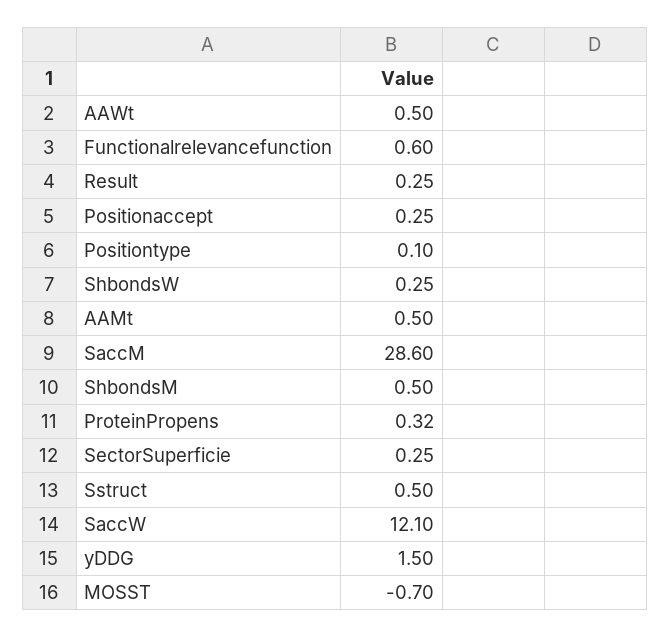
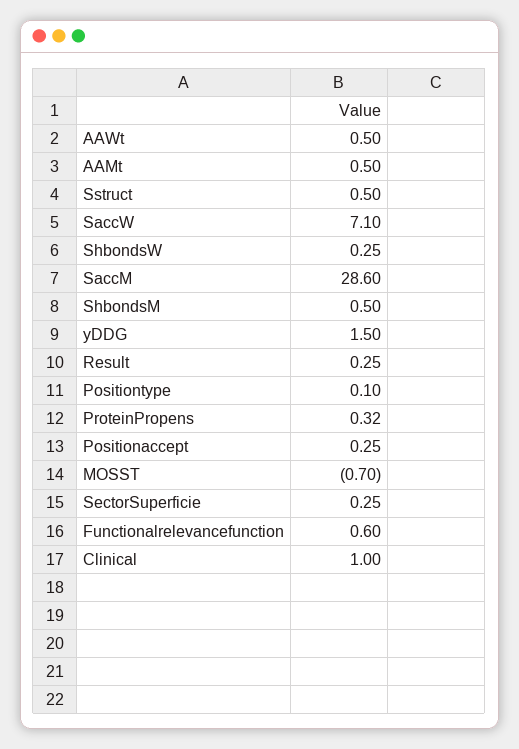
SaccW: 12.1 -> 7.1
Clinical: none -> 1

